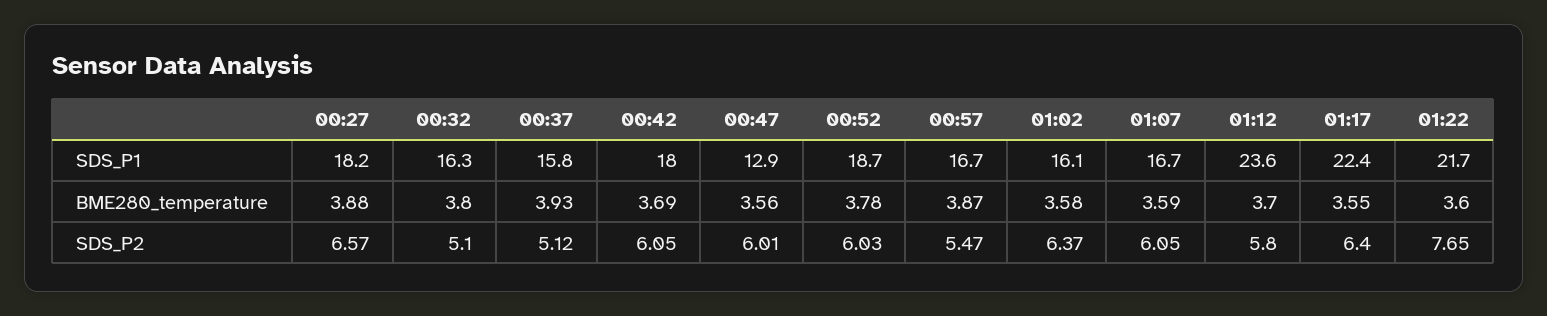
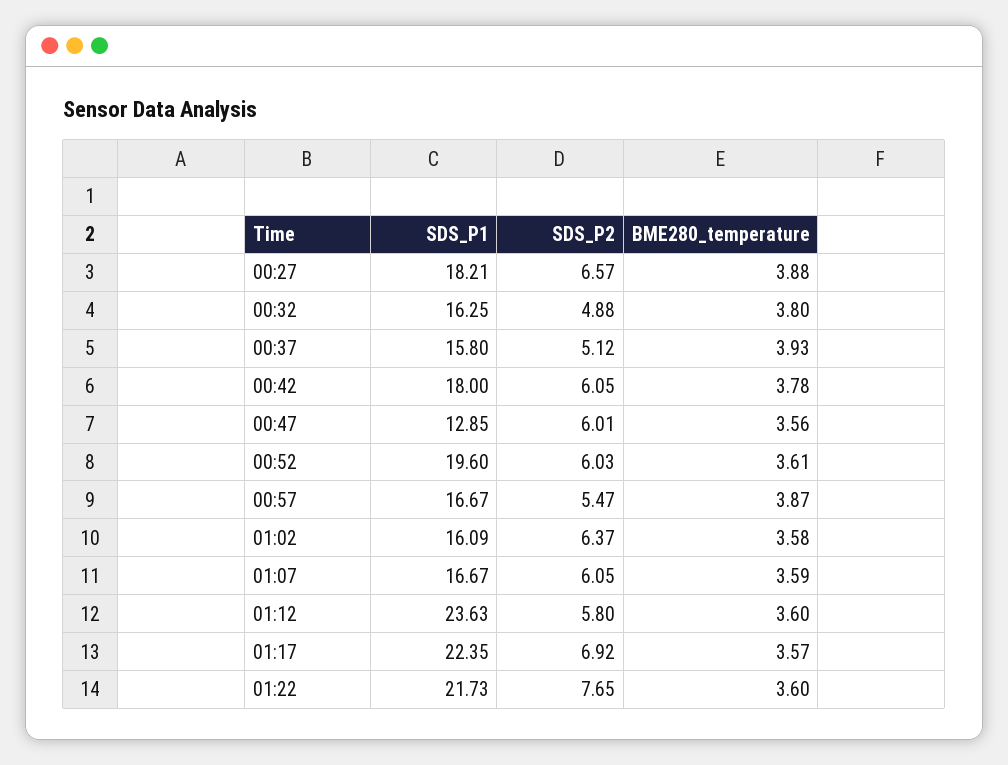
00:52, SDS_P1: 18.7 -> 19.6
00:42, BME280_temperature: 3.69 -> 3.78
00:52, BME280_temperature: 3.78 -> 3.61
01:12, BME280_temperature: 3.7 -> 3.6
01:17, BME280_temperature: 3.55 -> 3.57
00:32, SDS_P2: 5.1 -> 4.88
01:17, SDS_P2: 6.4 -> 6.92

